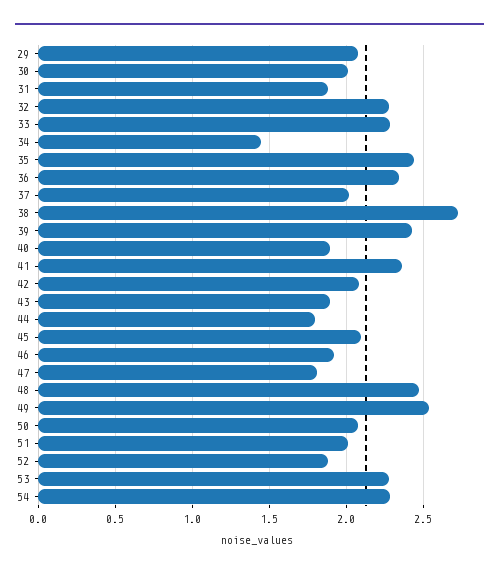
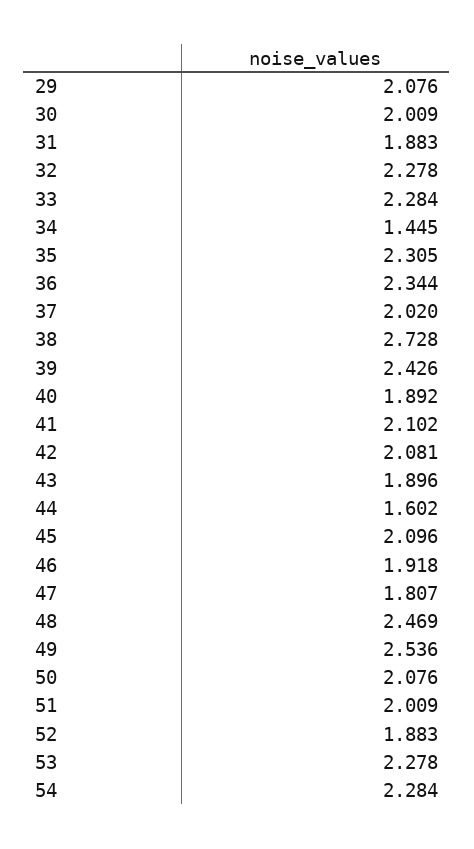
35: 2.45 -> 2.305
41: 2.35 -> 2.102
44: 1.8 -> 1.602

